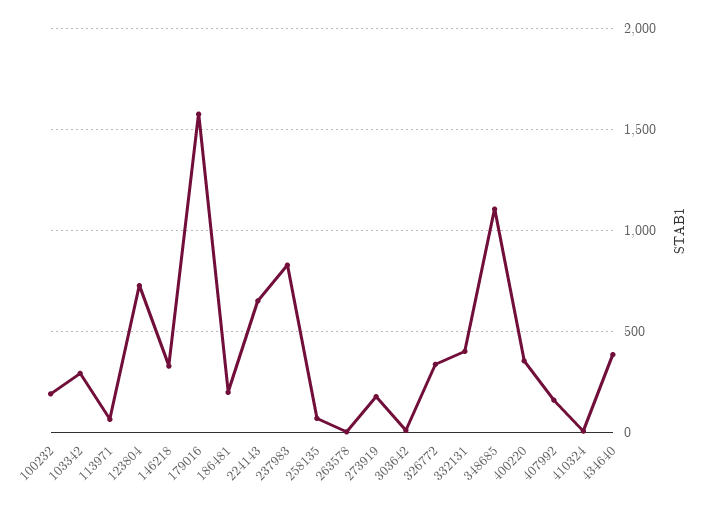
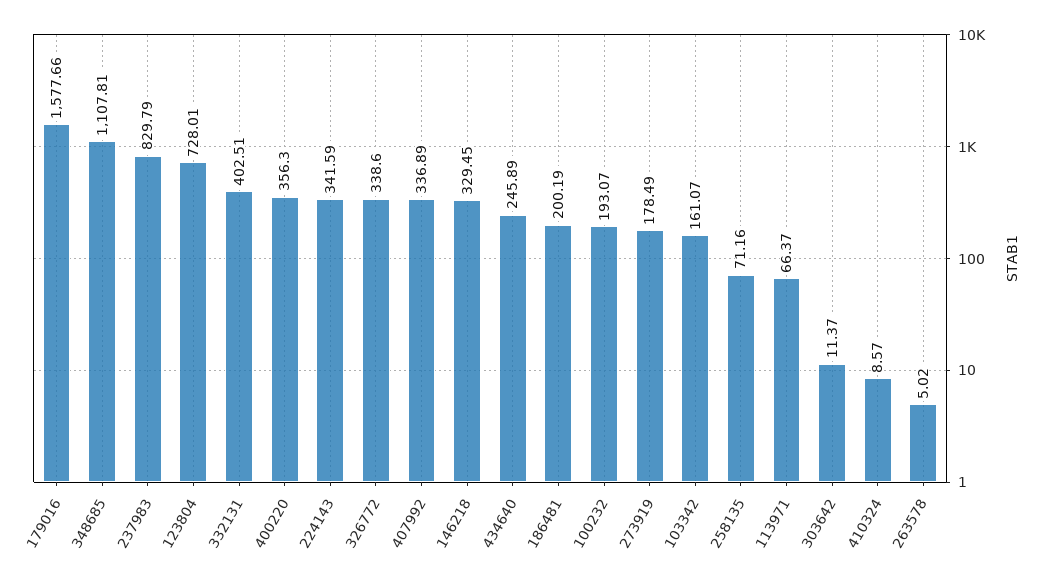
103342: 300 -> 161.07
224143: 650 -> 341.59
407992: 150 -> 336.89
434640: 400 -> 245.89

